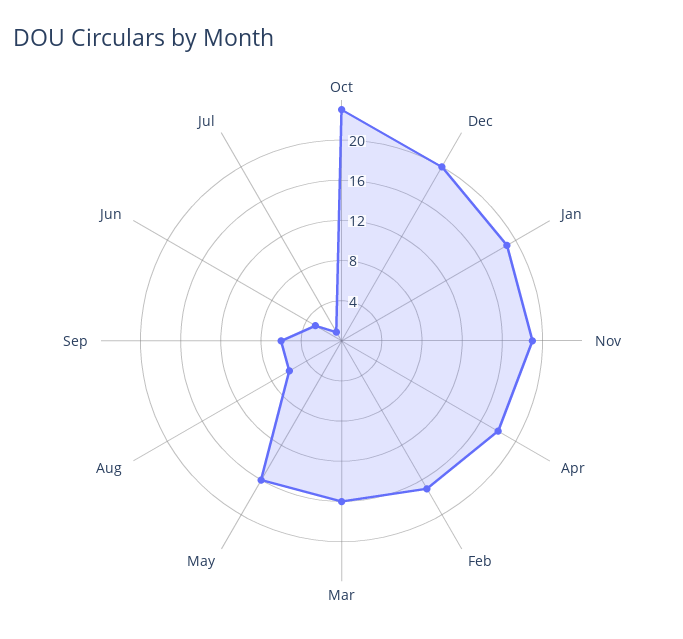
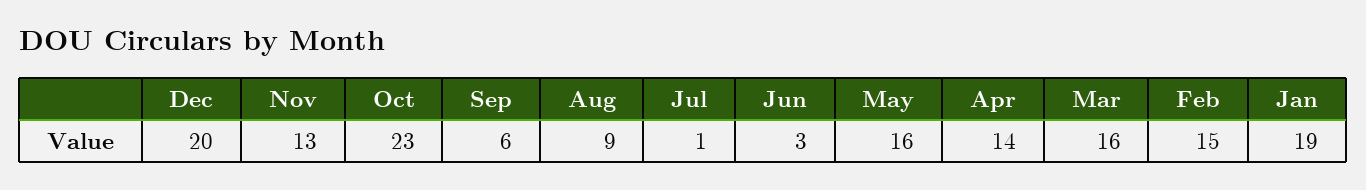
Nov: 19 -> 13
Apr: 18 -> 14
Feb: 17 -> 15
Aug: 6 -> 9

